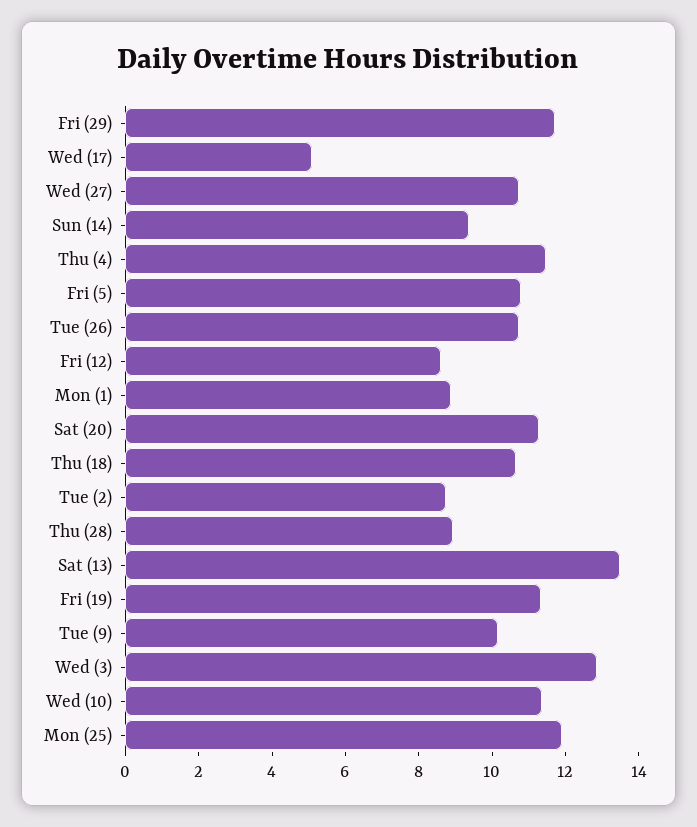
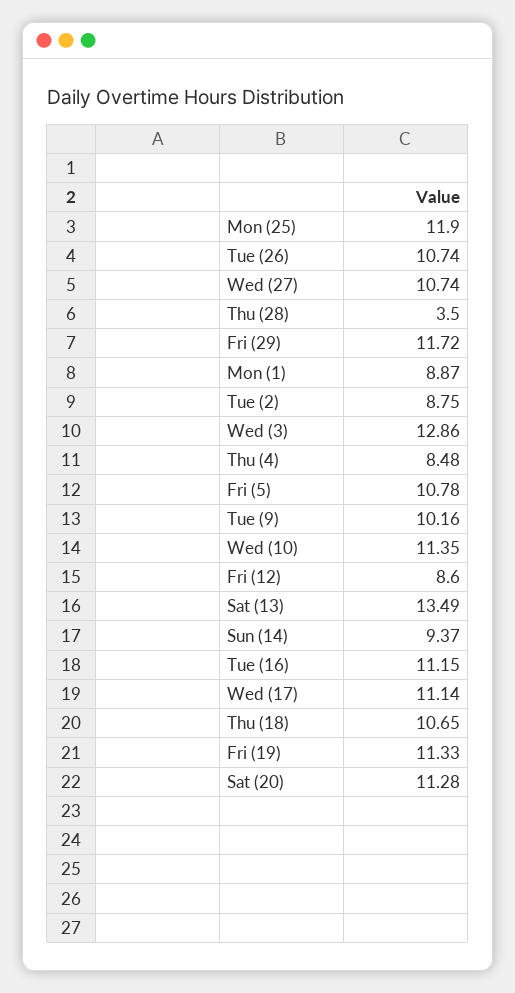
Wed (17): 5 -> 11.14
Thu (4): 11.5 -> 8.48
Thu (28): 9 -> 3.5
Tue (16): none -> 11.15

